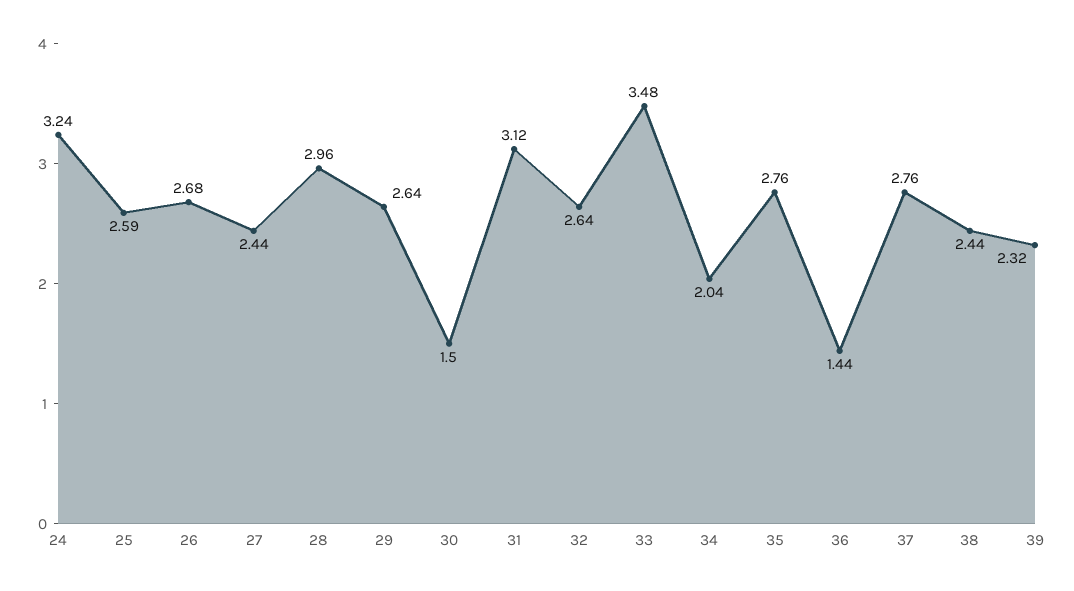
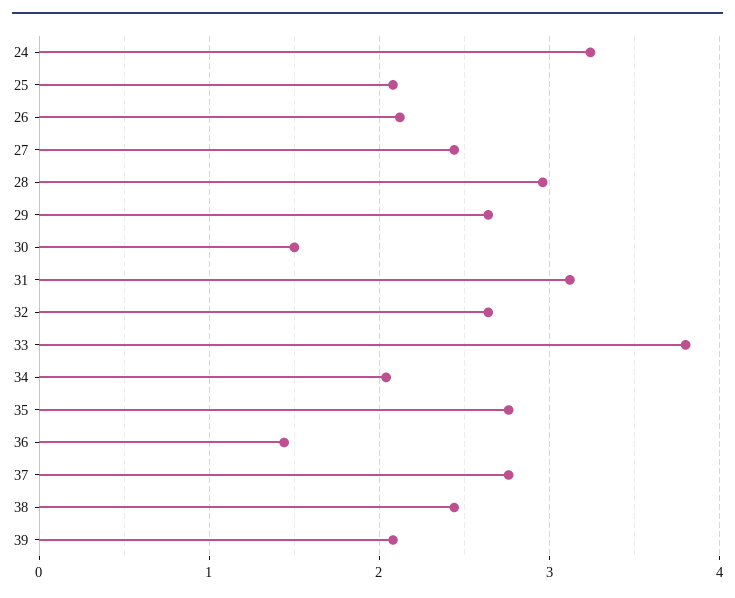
25: 2.59 -> 2.1
26: 2.68 -> 2.1
33: 3.48 -> 3.8
39: 2.32 -> 2.1

